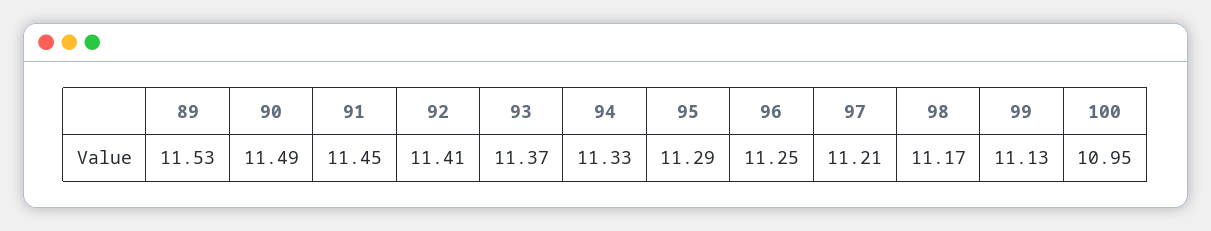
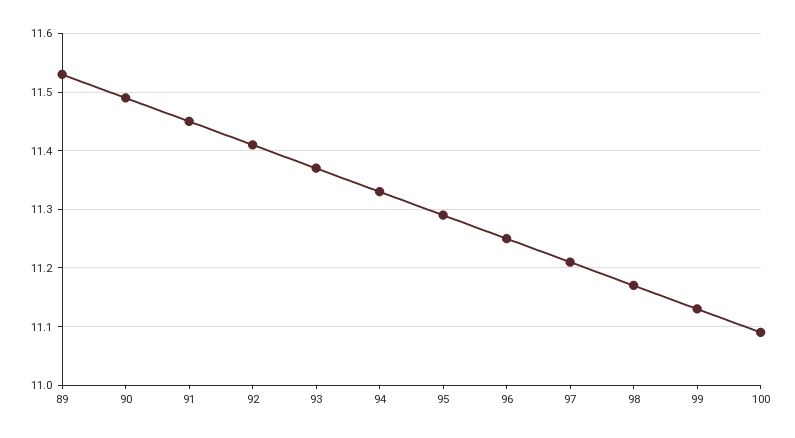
100: 10.95 -> 11.1

